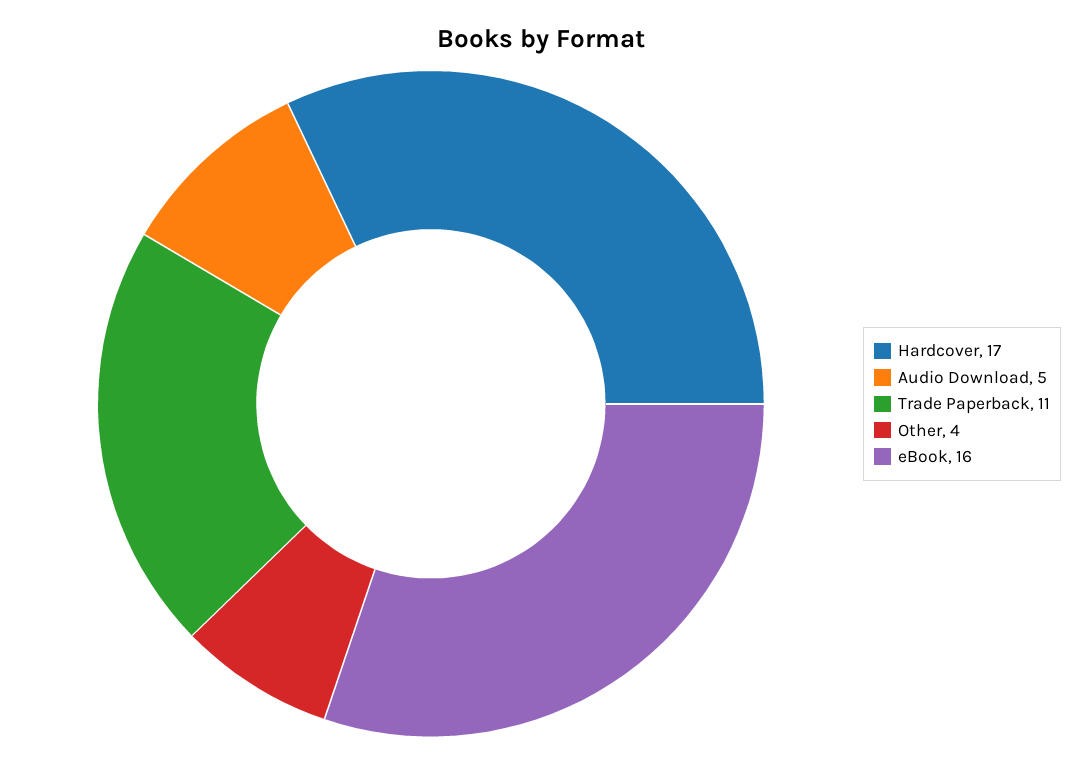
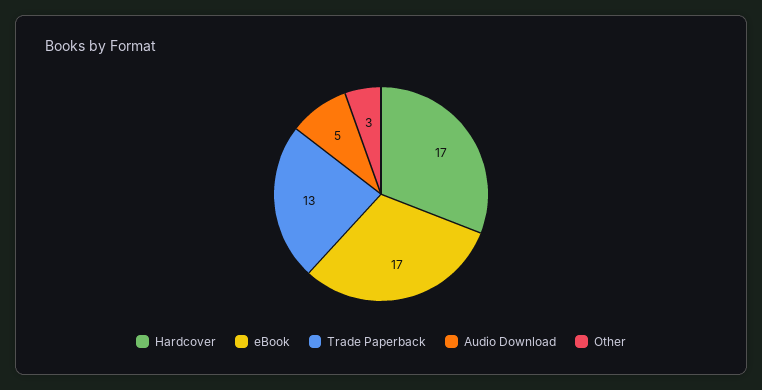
Trade Paperback: 11 -> 13
Other: 4 -> 3
eBook: 16 -> 17

